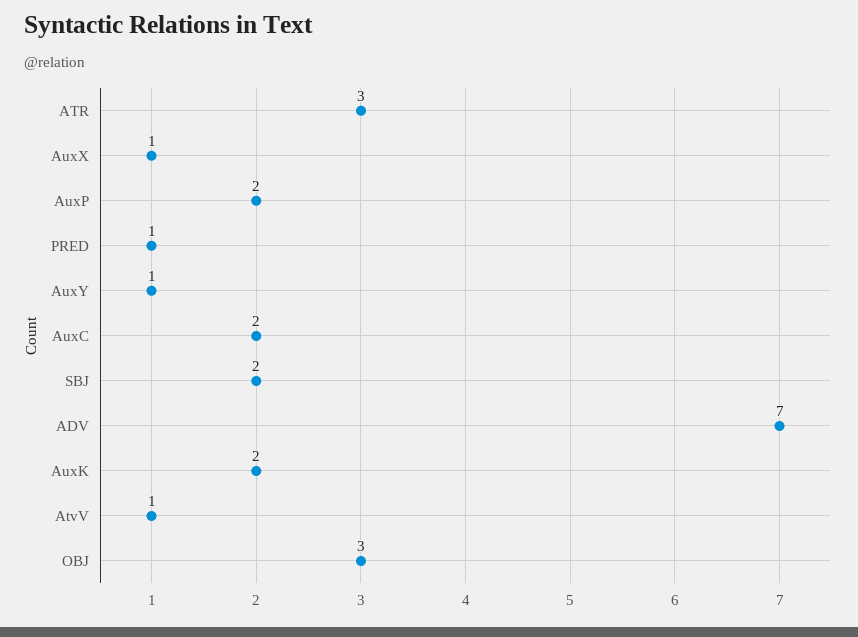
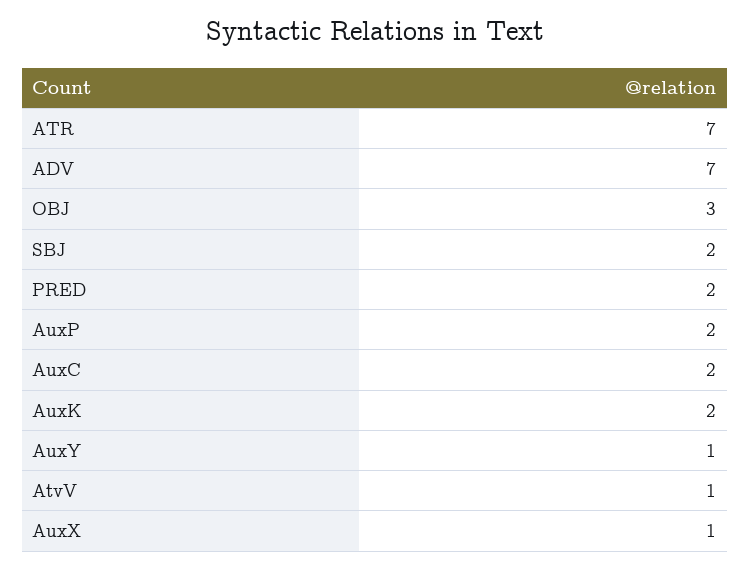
ATR: 3 -> 7
PRED: 1 -> 2

